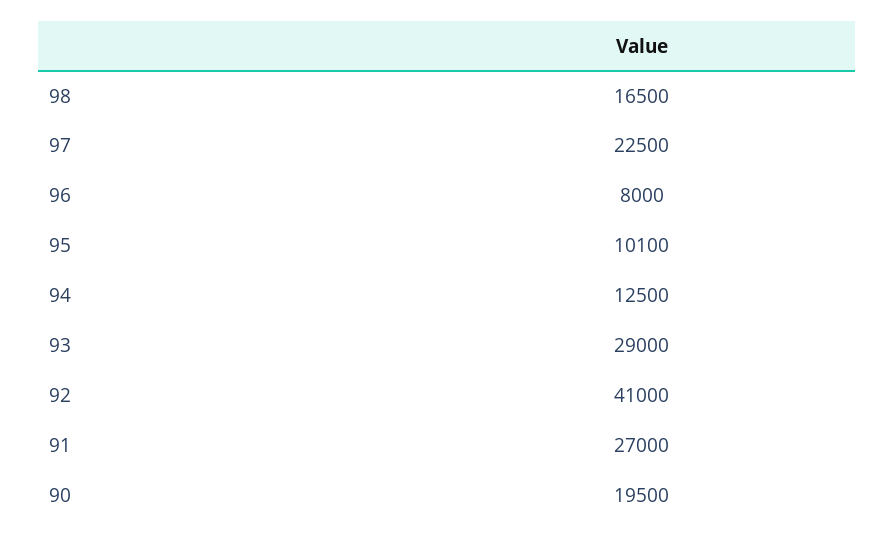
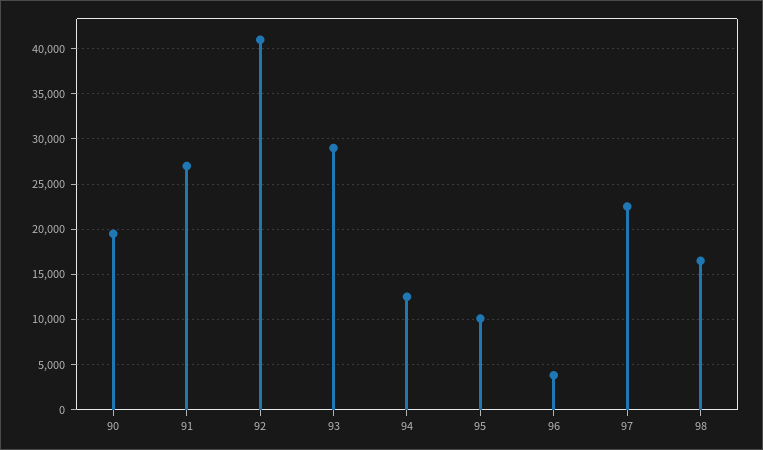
96: 8000 -> 4000

